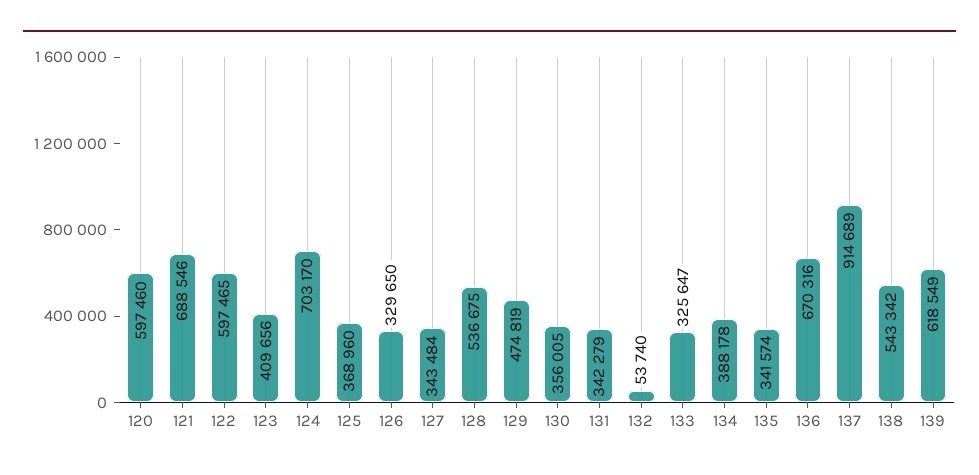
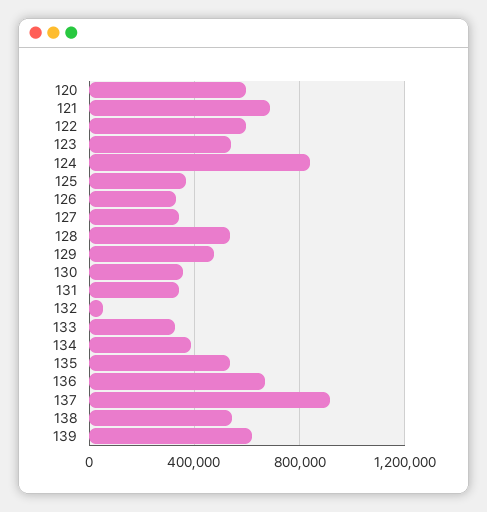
123: 409656 -> 550000
124: 703170 -> 850000
135: 341574 -> 550000

